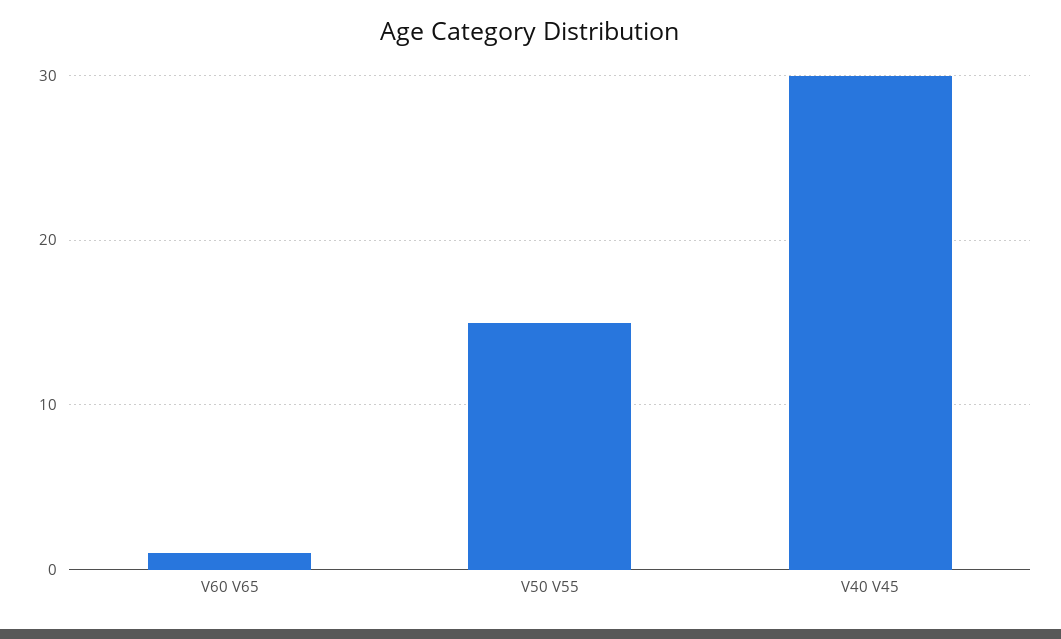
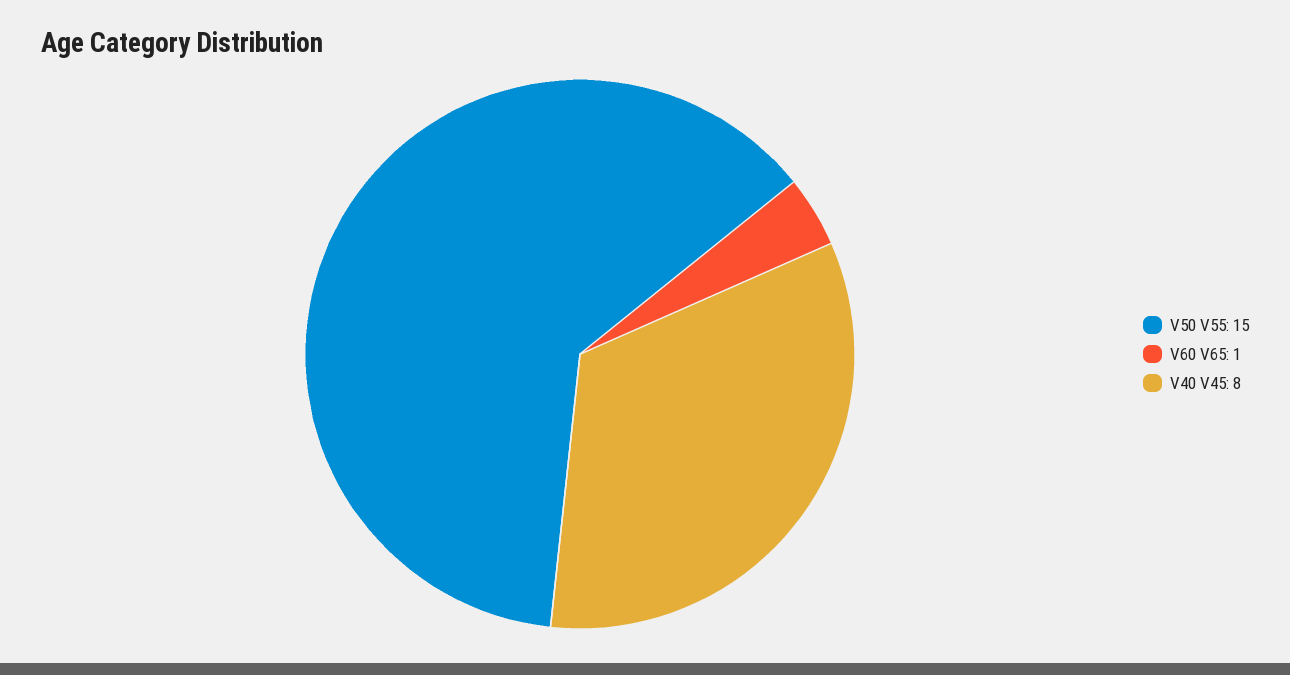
V40 V45: 30 -> 8

